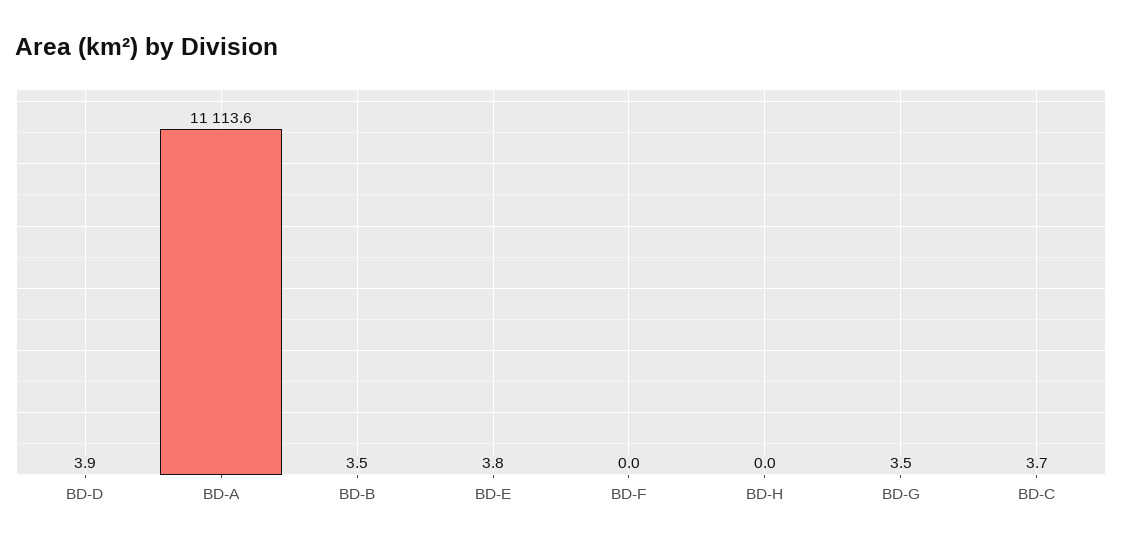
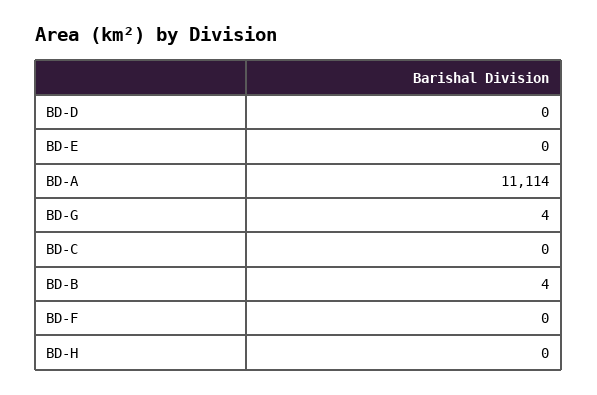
BD-D: 3.9 -> 0
BD-E: 3.8 -> 0
BD-C: 3.7 -> 0

